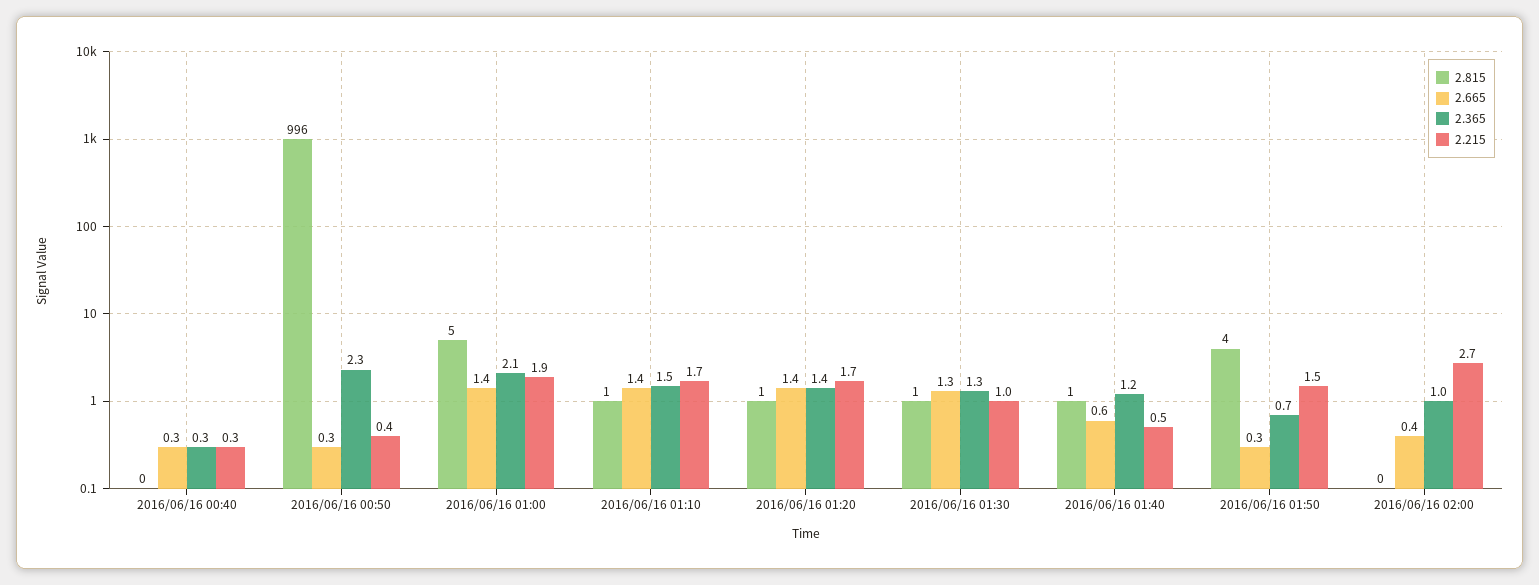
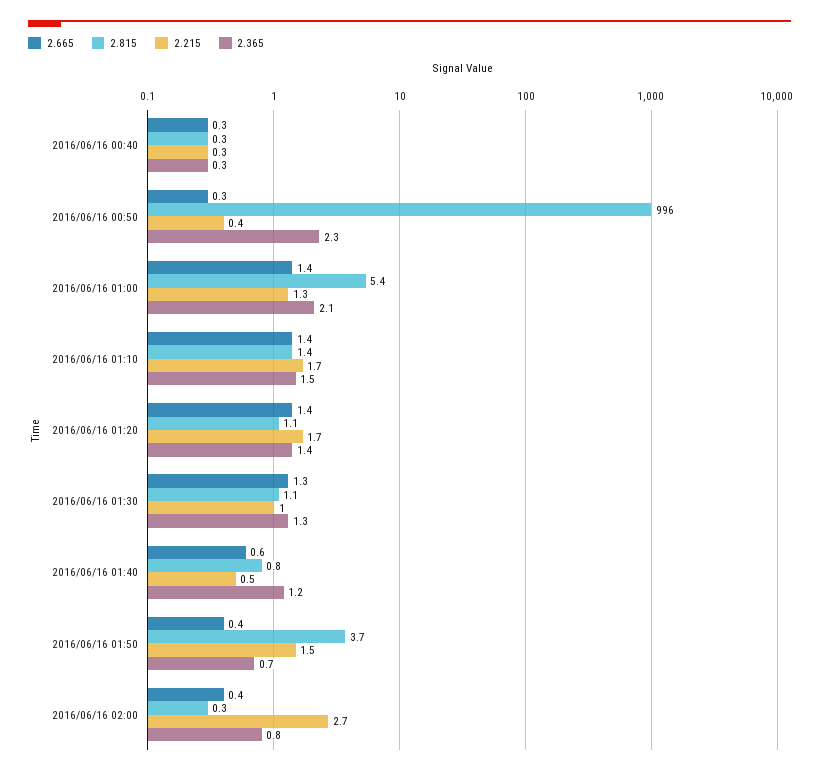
2.215, 2016/06/16 01:00: 1.9 -> 1.3
2.665, 2016/06/16 01:50: 0.3 -> 0.4
2.365, 2016/06/16 02:00: 1 -> 0.8

